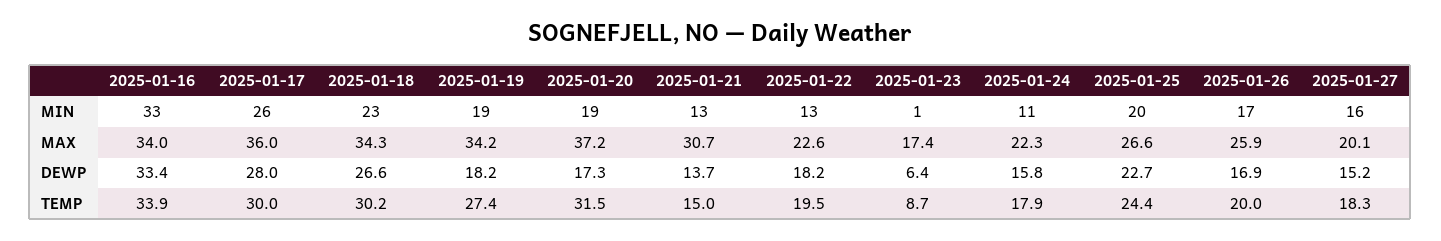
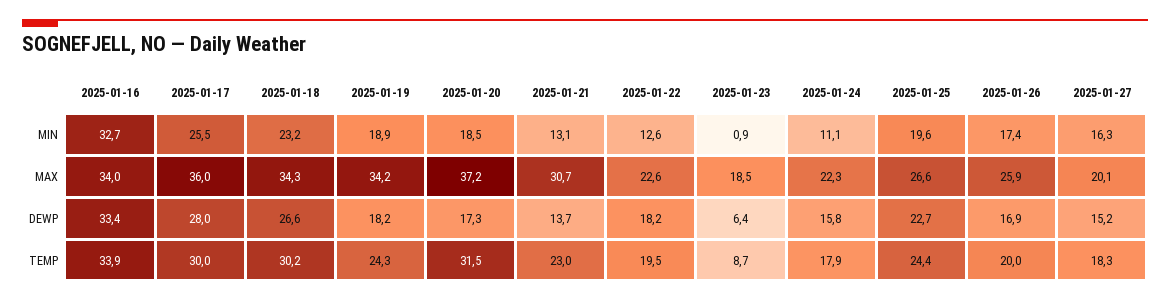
2025-01-23, MAX: 17.4 -> 18.5
2025-01-19, TEMP: 27.4 -> 24.3
2025-01-21, TEMP: 15 -> 23

